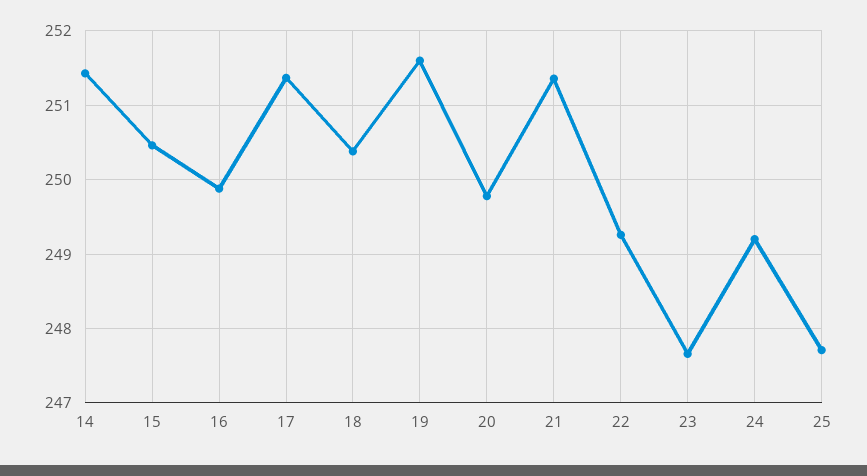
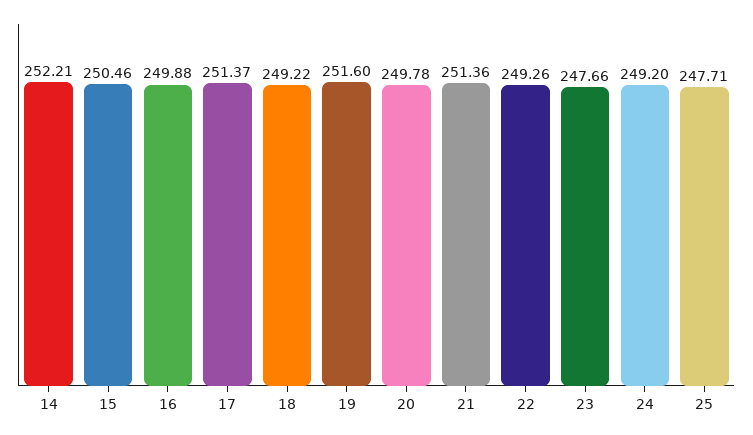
14: 251.4 -> 252.21
18: 250.4 -> 249.22

